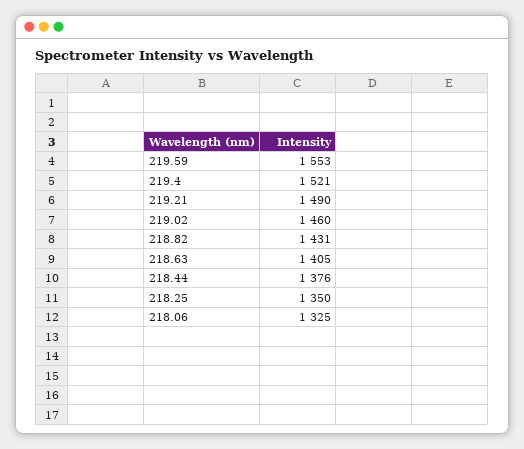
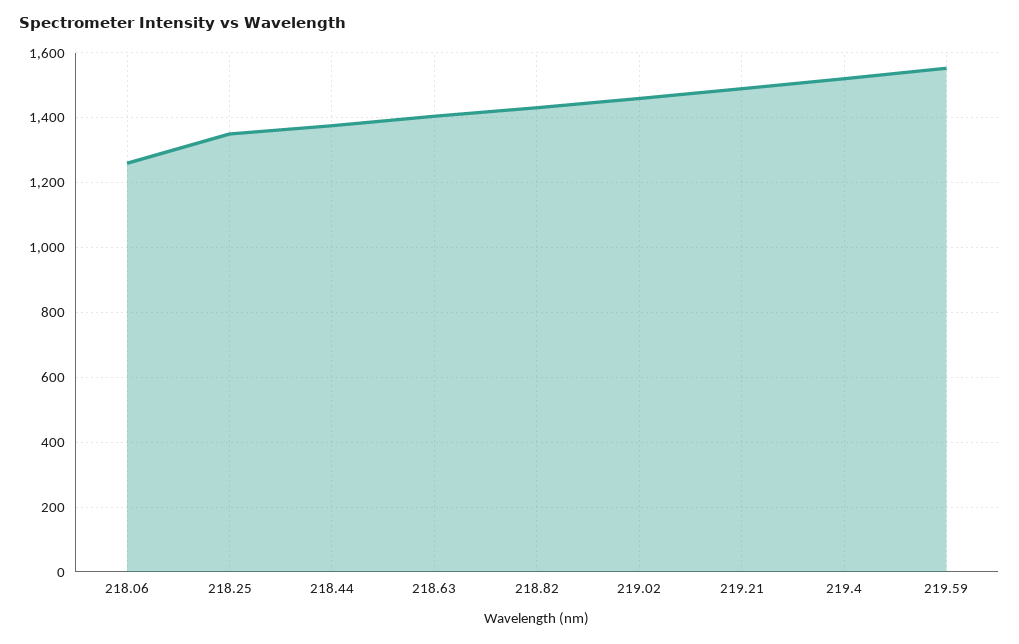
218.06: 1325 -> 1260

